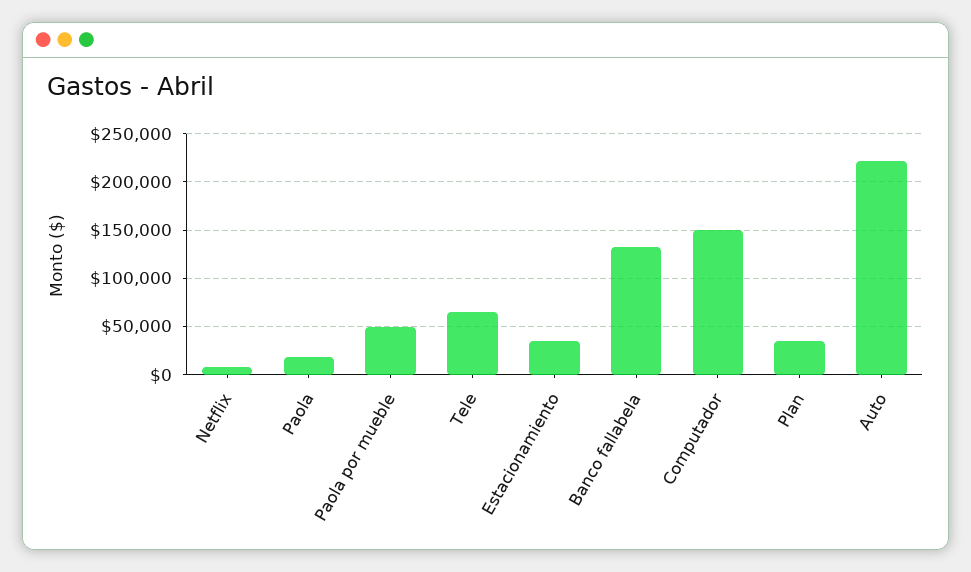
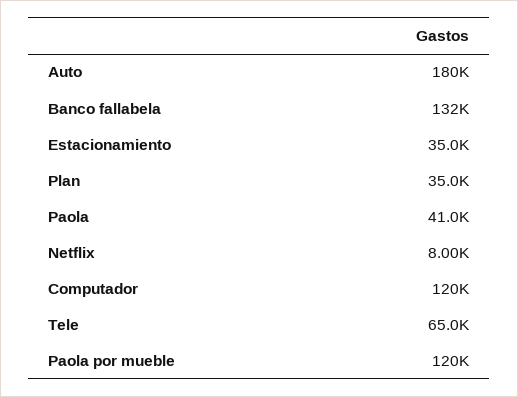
Paola: 20000 -> 41000
Paola por mueble: 50000 -> 120000
Computador: 150000 -> 120000
Auto: 220000 -> 180000

